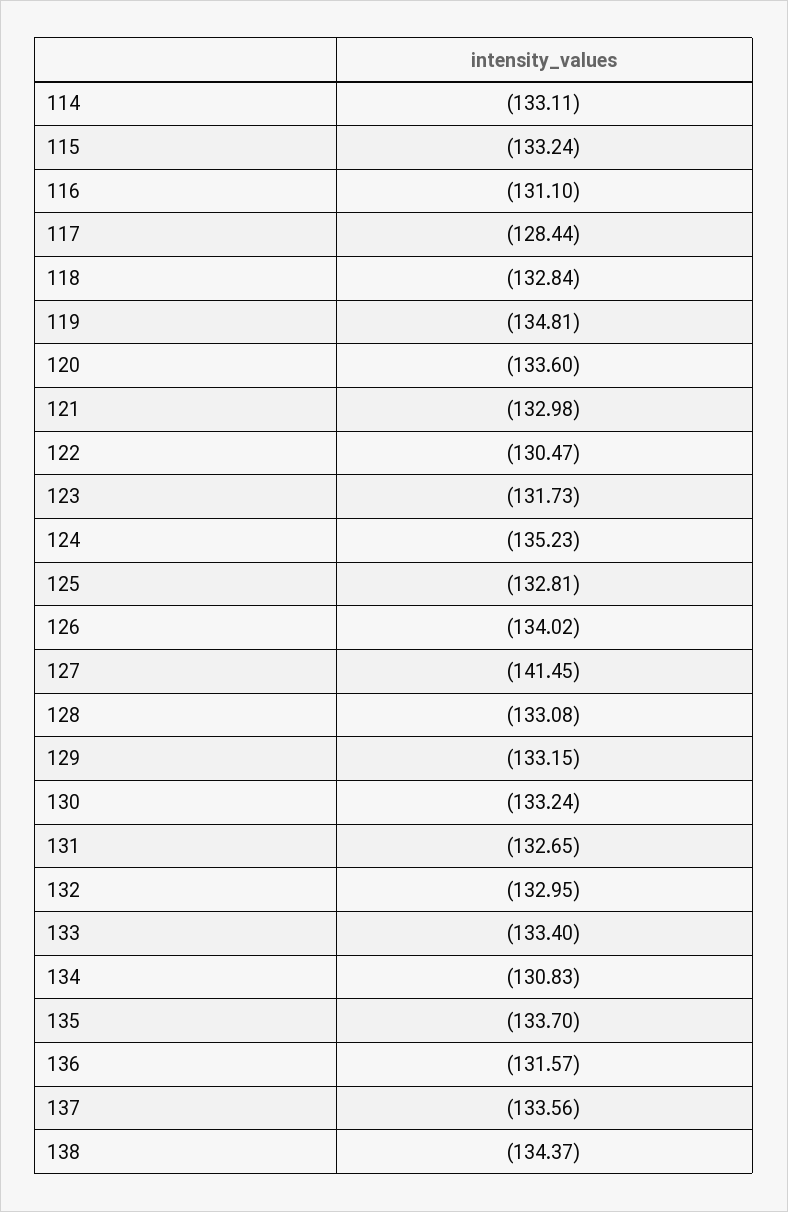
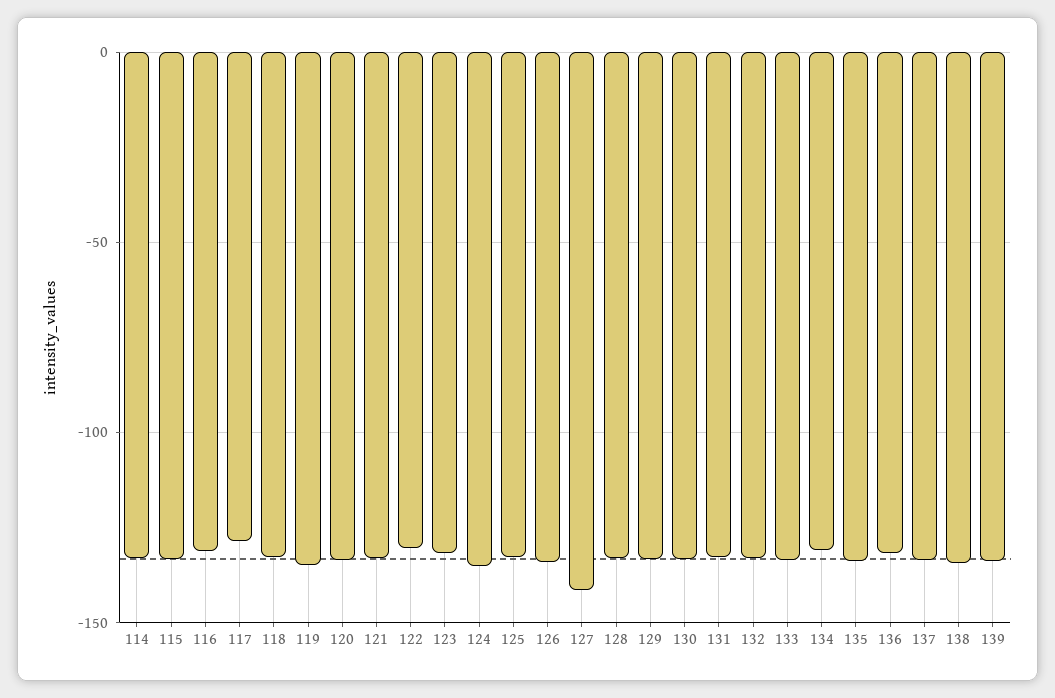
139: none -> -135

